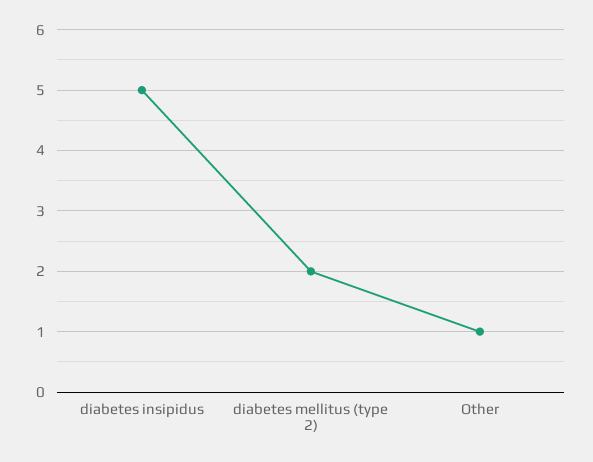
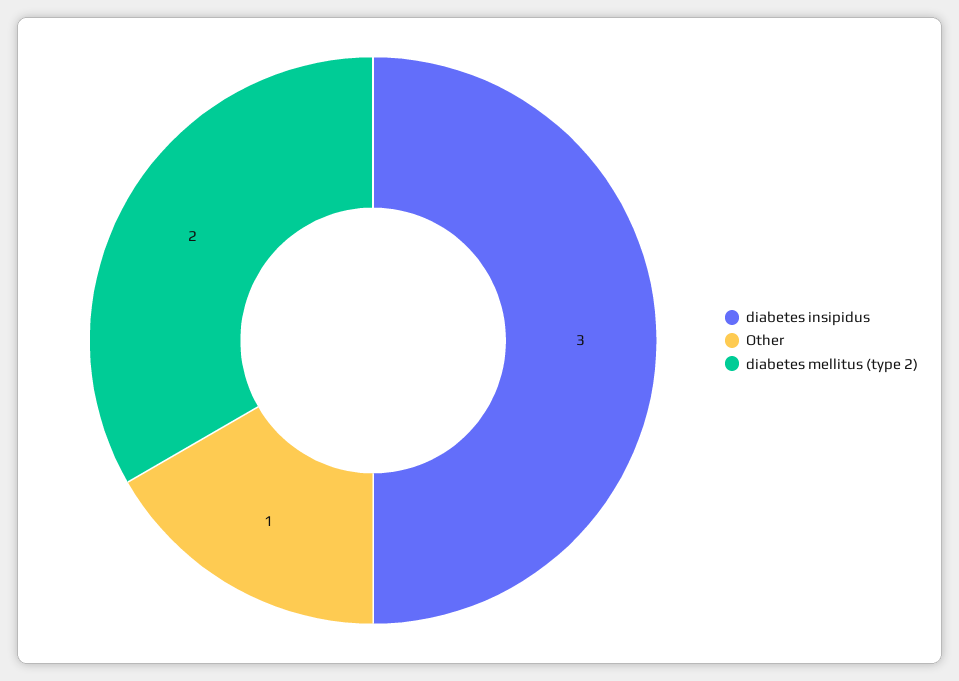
diabetes insipidus: 5 -> 3

